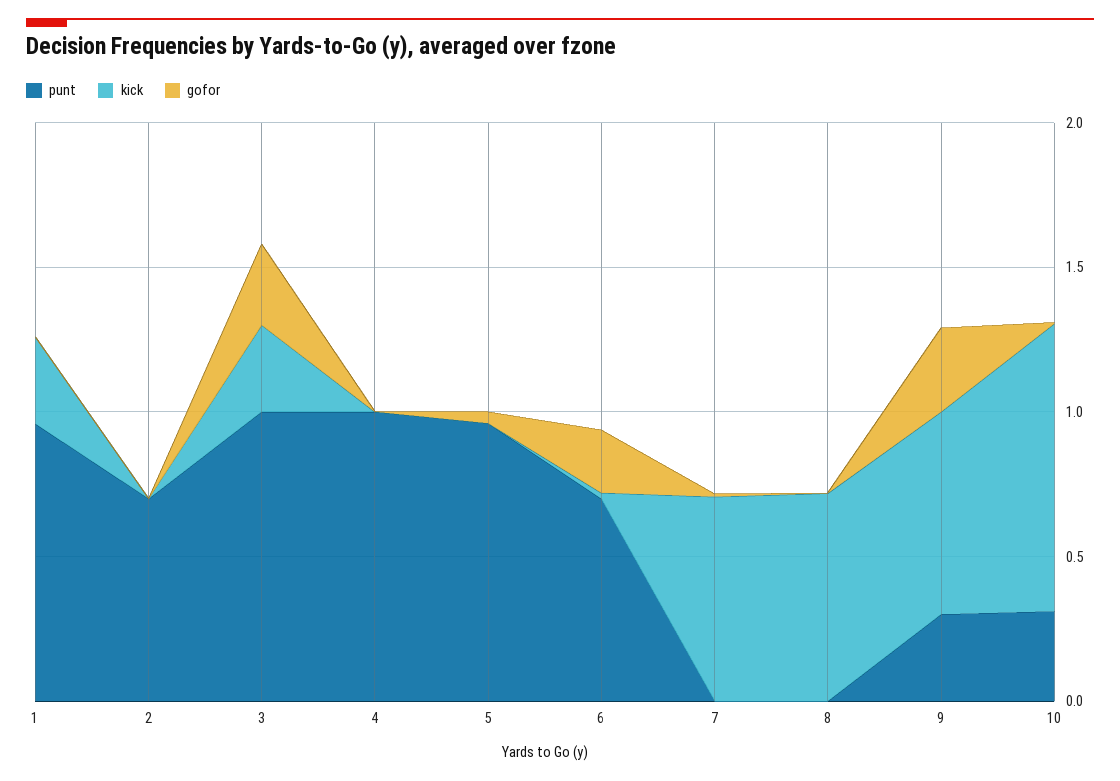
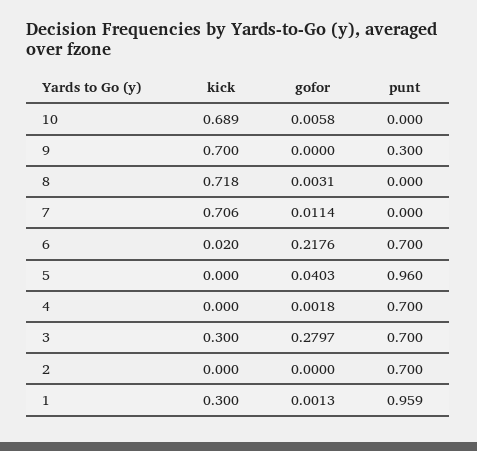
punt, 3: 1 -> 0.7
punt, 4: 1 -> 0.7
gofor, 9: 0.3 -> 0
punt, 10: 0.3 -> 0
kick, 10: 1 -> 0.689

